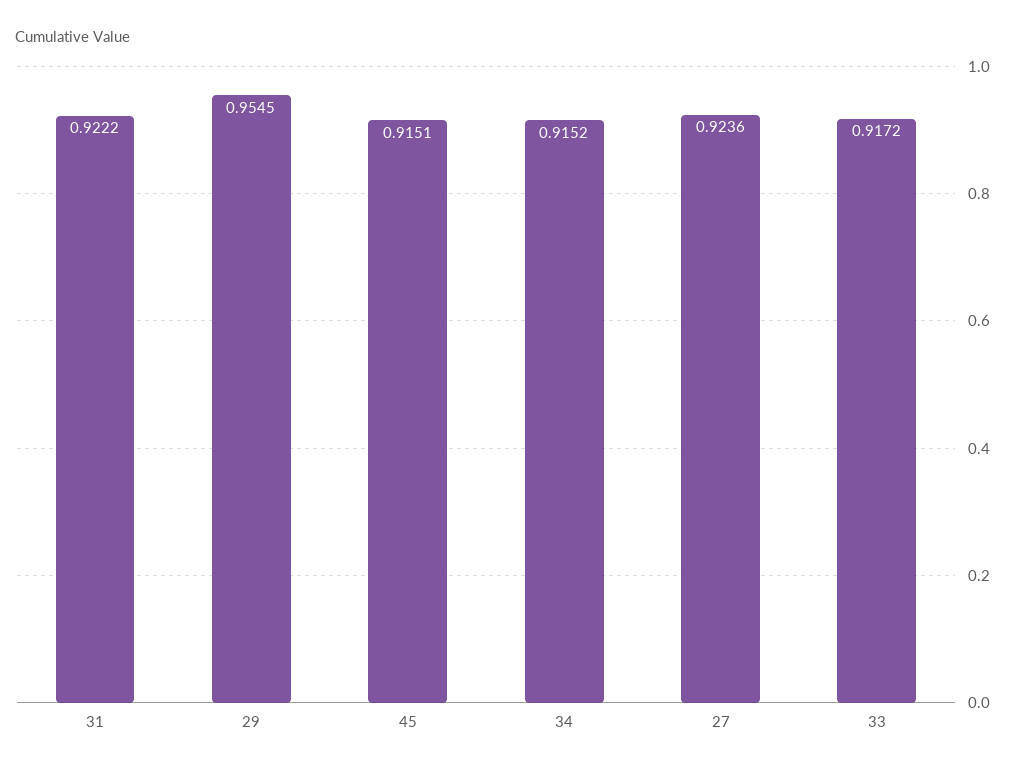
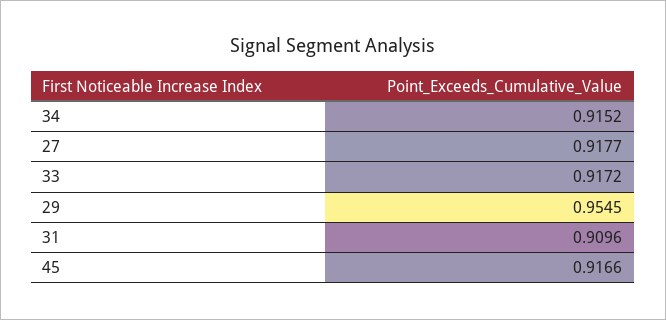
31: 0.9222 -> 0.9096
45: 0.9151 -> 0.9166
27: 0.9236 -> 0.9177

